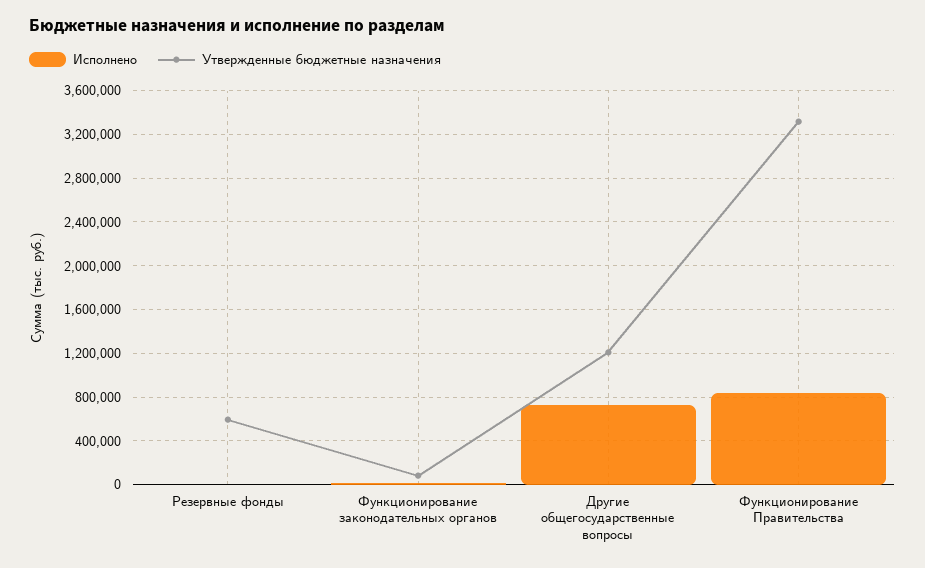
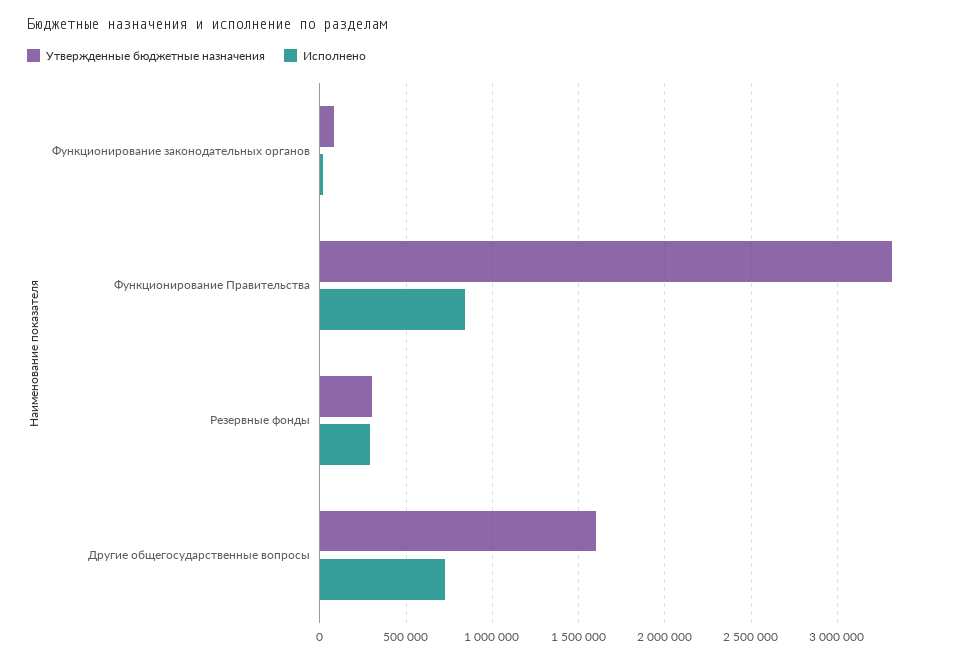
Исполнено, Резервные фонды: 0 -> 300000
Утвержденные бюджетные назначения, Резервные фонды: 600000 -> 300000
Утвержденные бюджетные назначения, Другие общегосударственные вопросы: 1200000 -> 1600000

